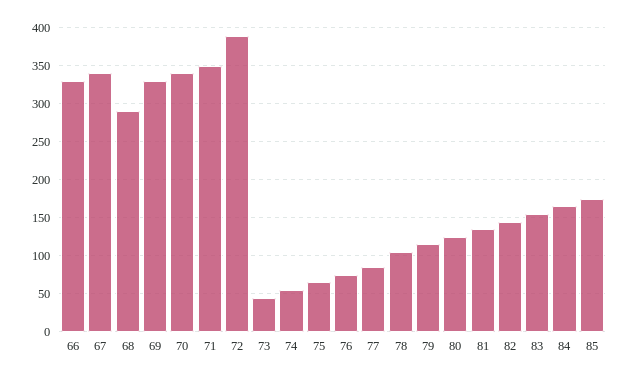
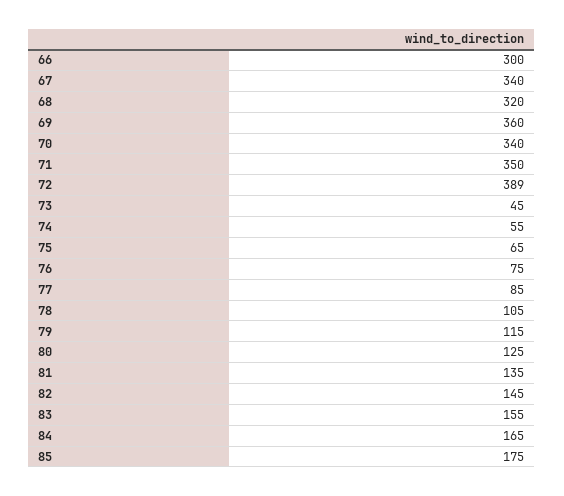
66: 330 -> 300
68: 290 -> 320
69: 330 -> 360

